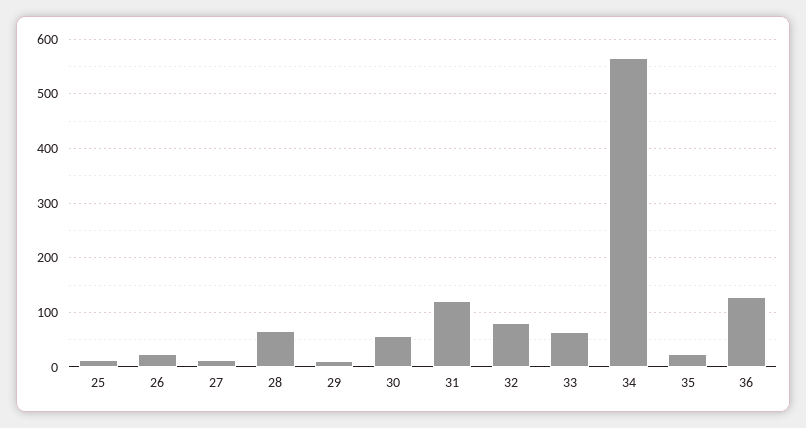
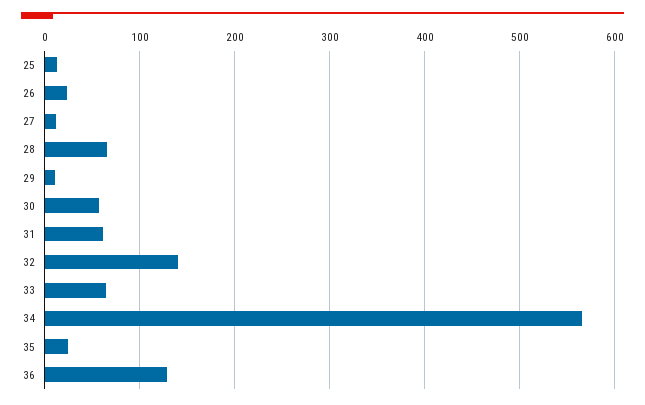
31: 120 -> 60
32: 80 -> 140

